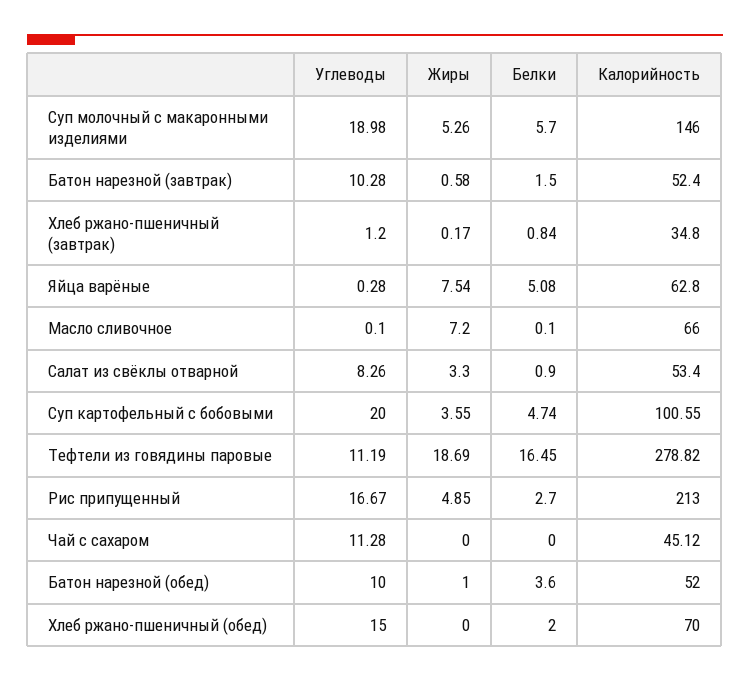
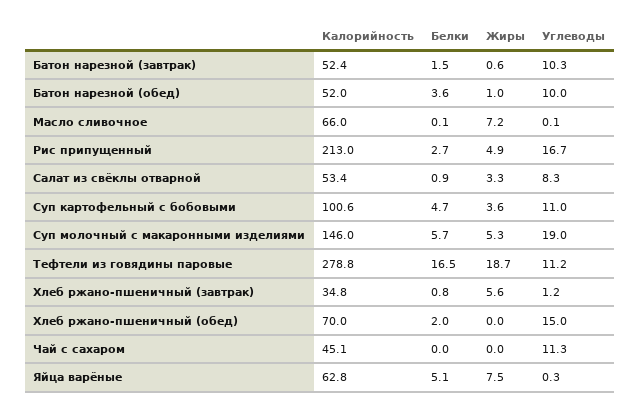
Жиры, Хлеб ржано-пшеничный (завтрак): 0.17 -> 5.6
Углеводы, Суп картофельный с бобовыми: 20 -> 11

